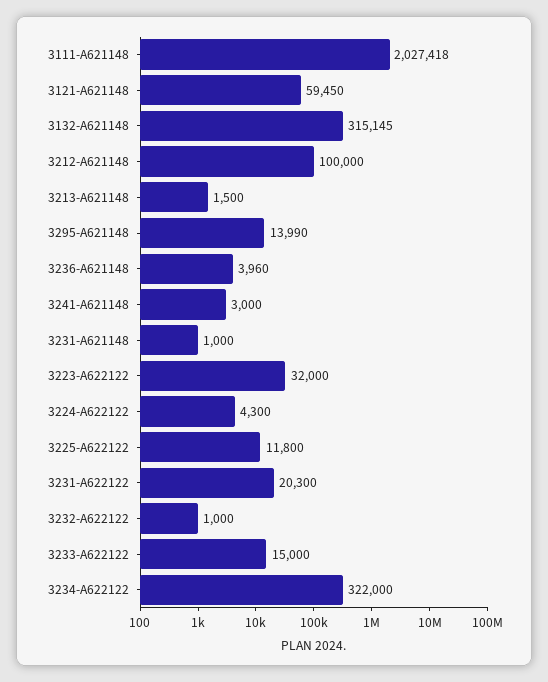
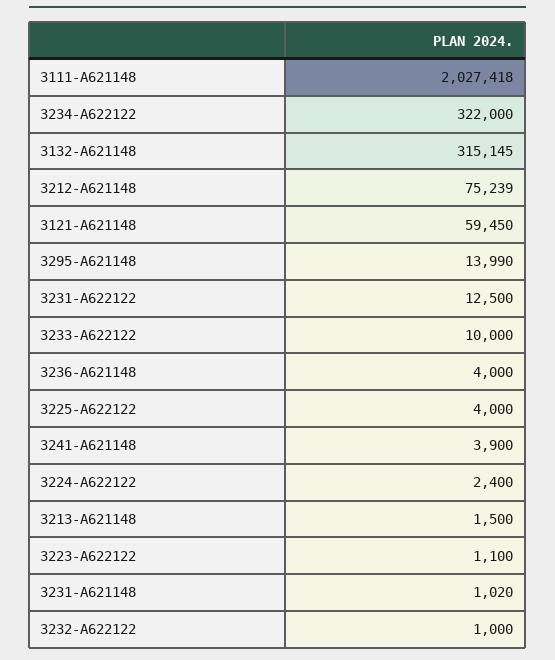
3212-A621148: 100000 -> 75239
3236-A621148: 3960 -> 4000
3241-A621148: 3000 -> 3900
3231-A621148: 1000 -> 1020
3223-A622122: 32000 -> 1100
3224-A622122: 4300 -> 2400
3225-A622122: 11800 -> 4000
3231-A622122: 20300 -> 12500
3233-A622122: 15000 -> 10000

